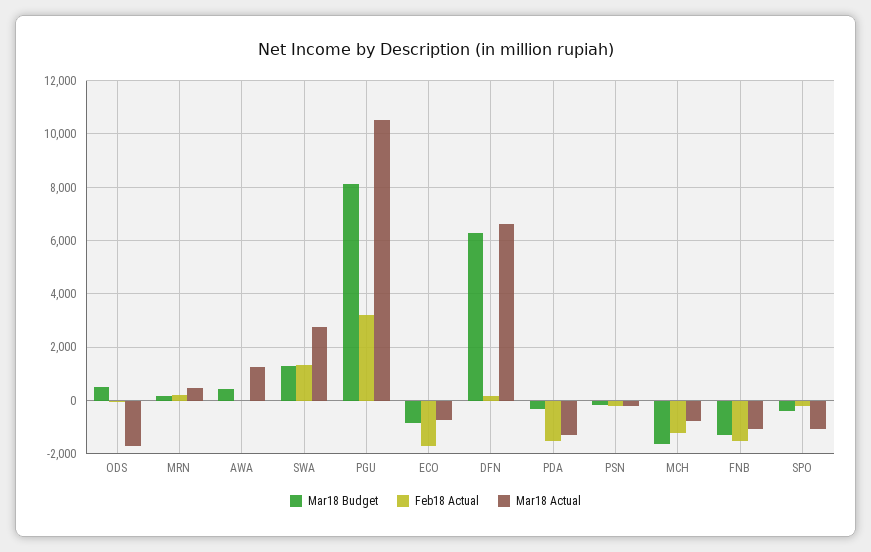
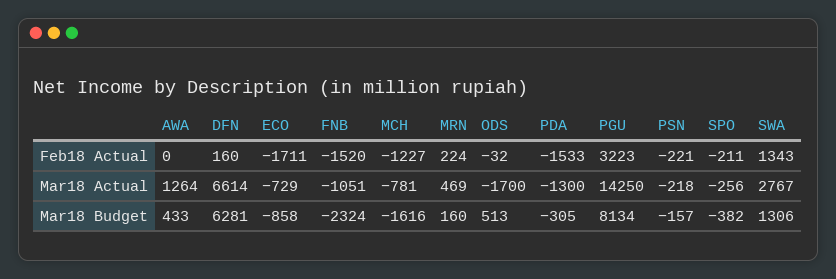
Mar18 Actual, PGU: 10500 -> 14250
Mar18 Budget, FNB: -1250 -> -2324
Mar18 Actual, SPO: -1000 -> -256

